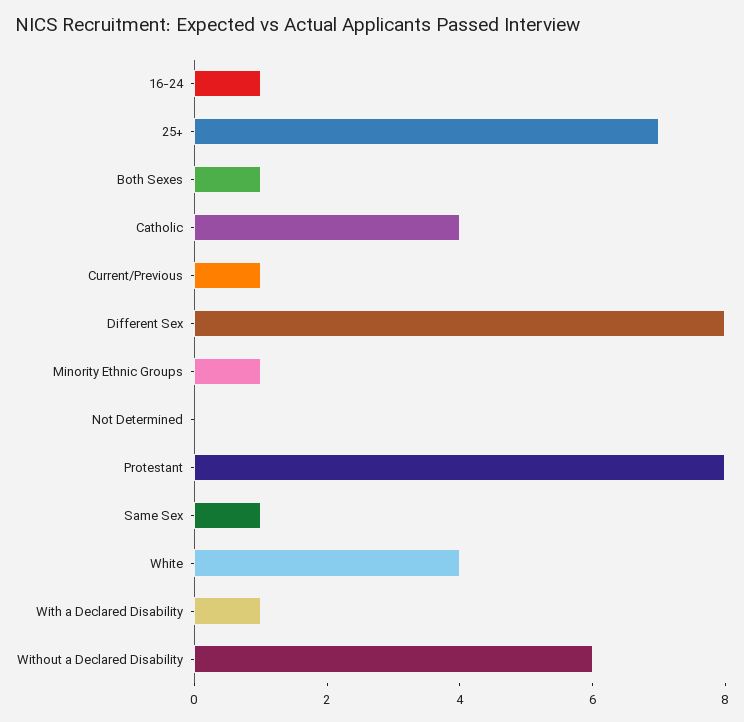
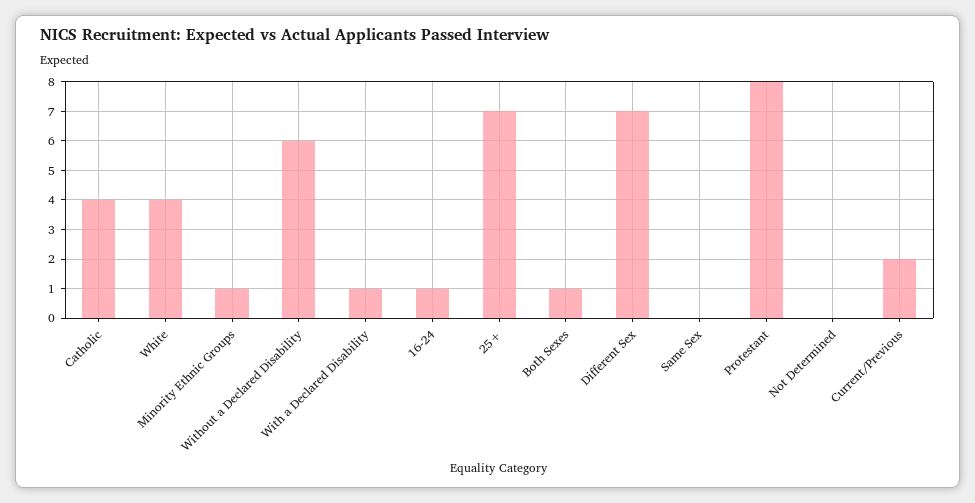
Current/Previous: 1 -> 2
Different Sex: 8 -> 7
Same Sex: 1 -> 0

